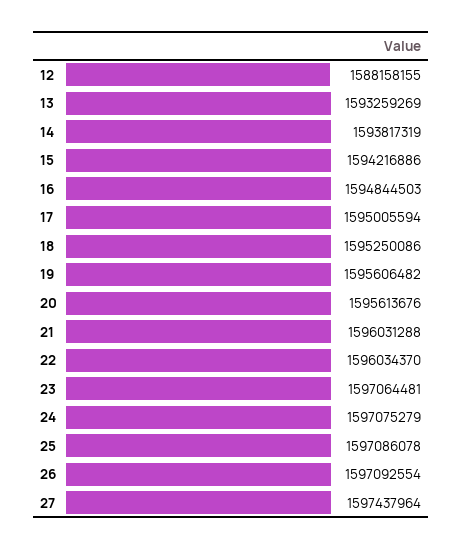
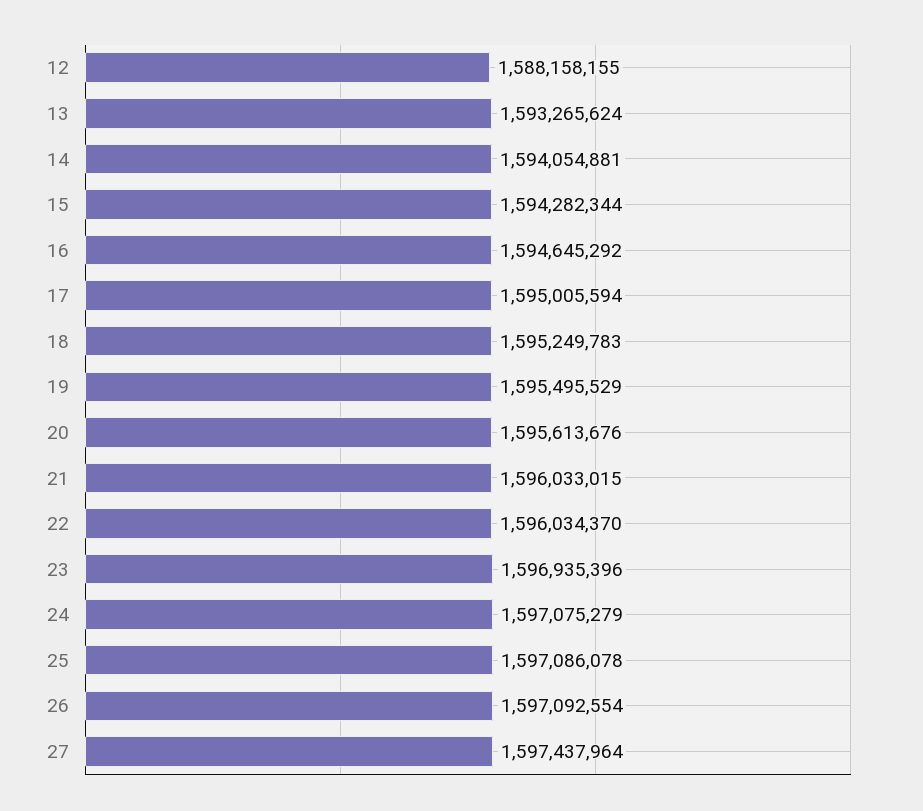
13: 1593259269 -> 1593265624
14: 1593817319 -> 1594054881
15: 1594216886 -> 1594282344
16: 1594844503 -> 1594645292
18: 1595250086 -> 1595249783
19: 1595606482 -> 1595495529
21: 1596031288 -> 1596033015
23: 1597064481 -> 1596935396

